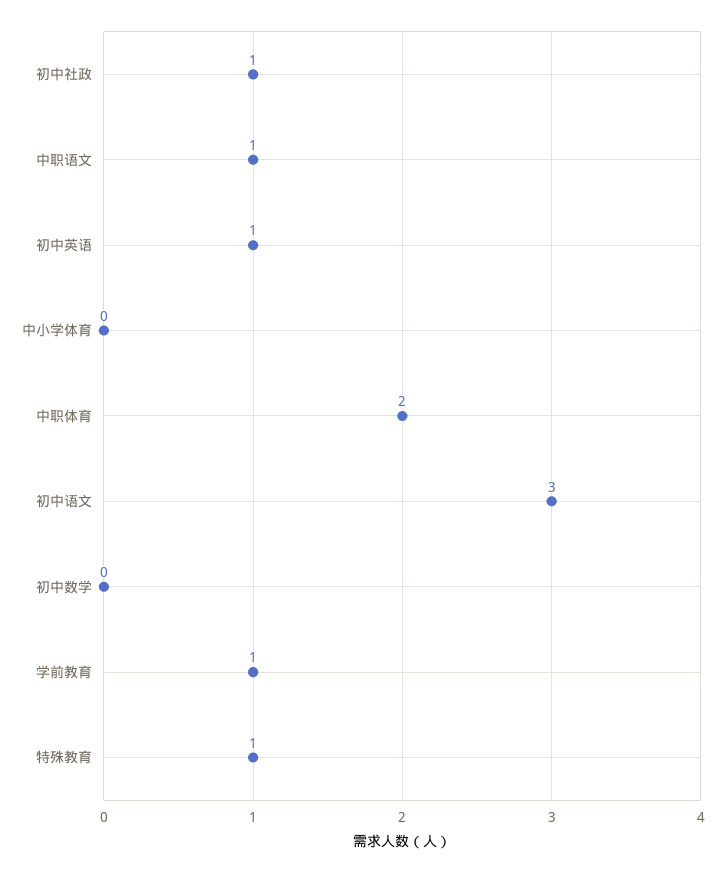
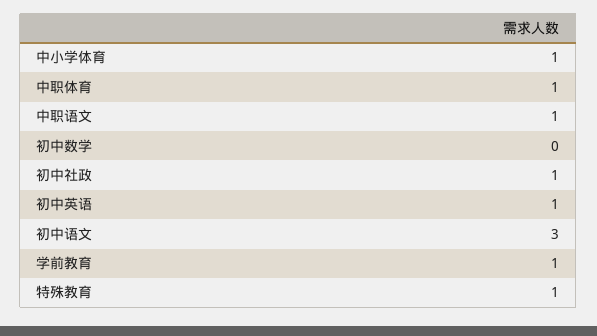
中小学体育: 0 -> 1
中职体育: 2 -> 1

